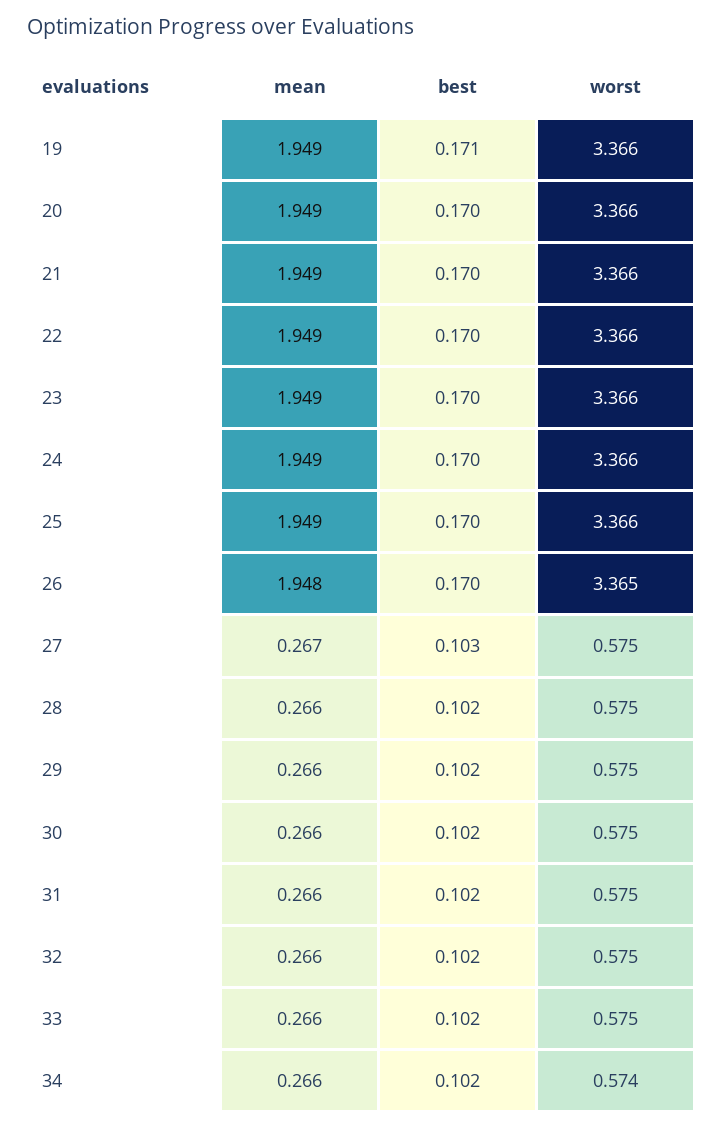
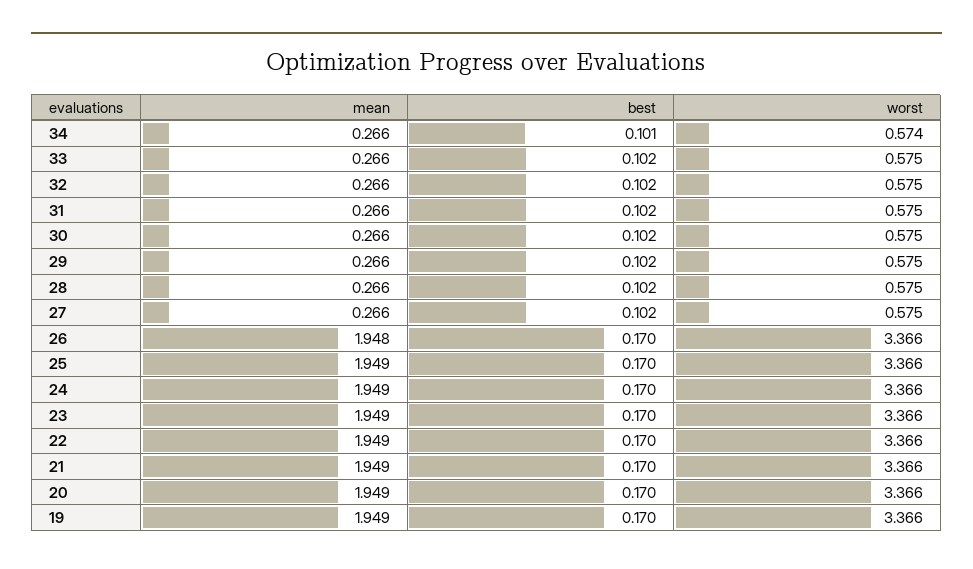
best, 19: 0.171 -> 0.17
worst, 26: 3.365 -> 3.366
mean, 27: 0.267 -> 0.266
best, 27: 0.103 -> 0.102
best, 34: 0.102 -> 0.101

